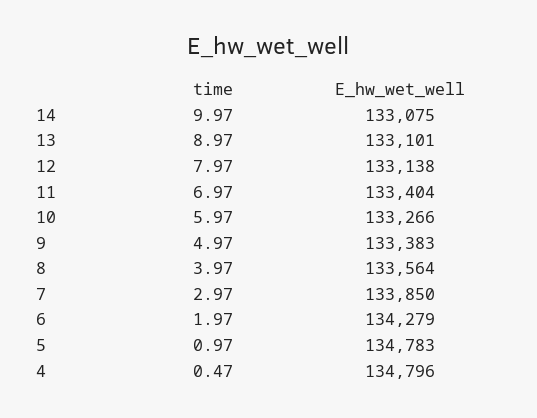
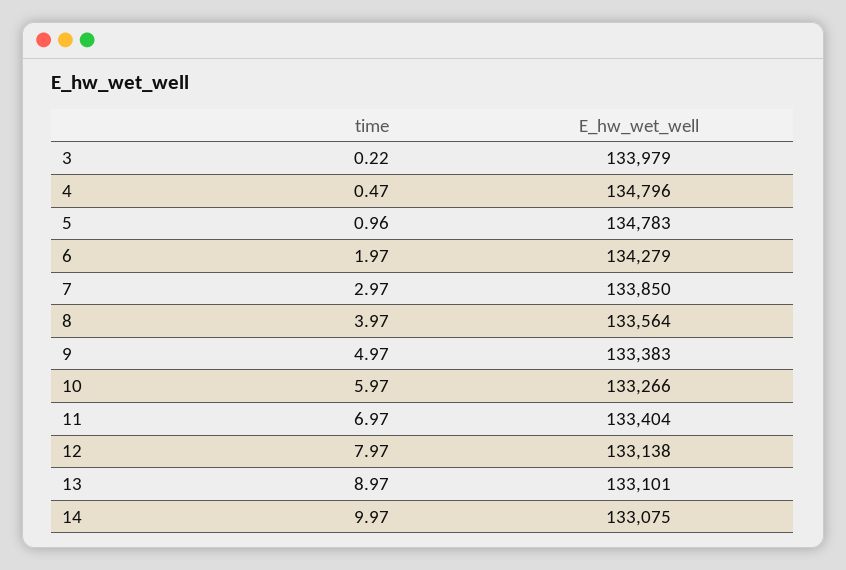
time, 5: 0.97 -> 0.96
time, 3: none -> 0.22
E_hw_wet_well, 3: none -> 133979

